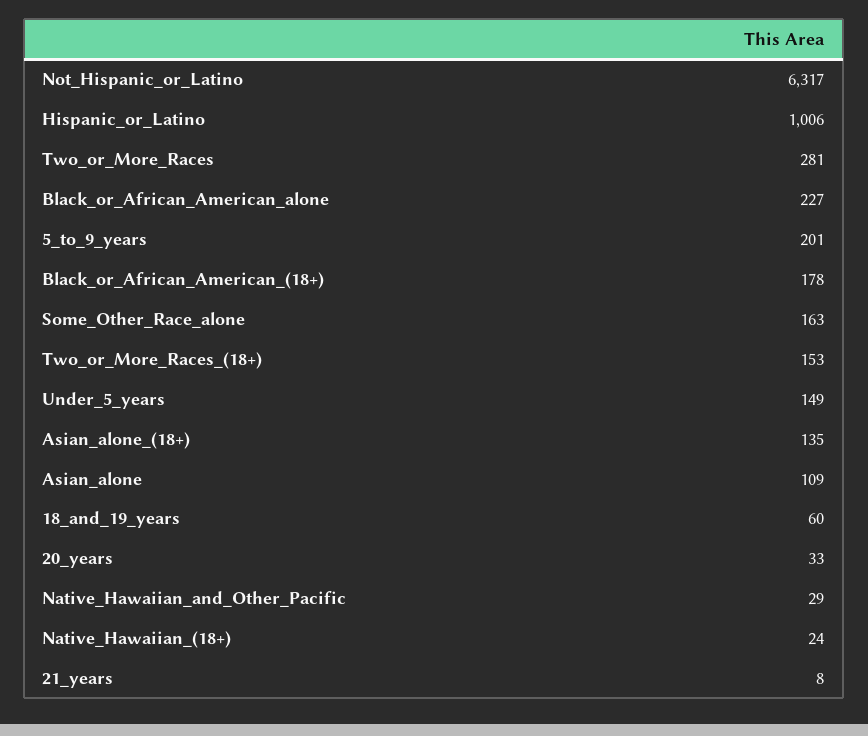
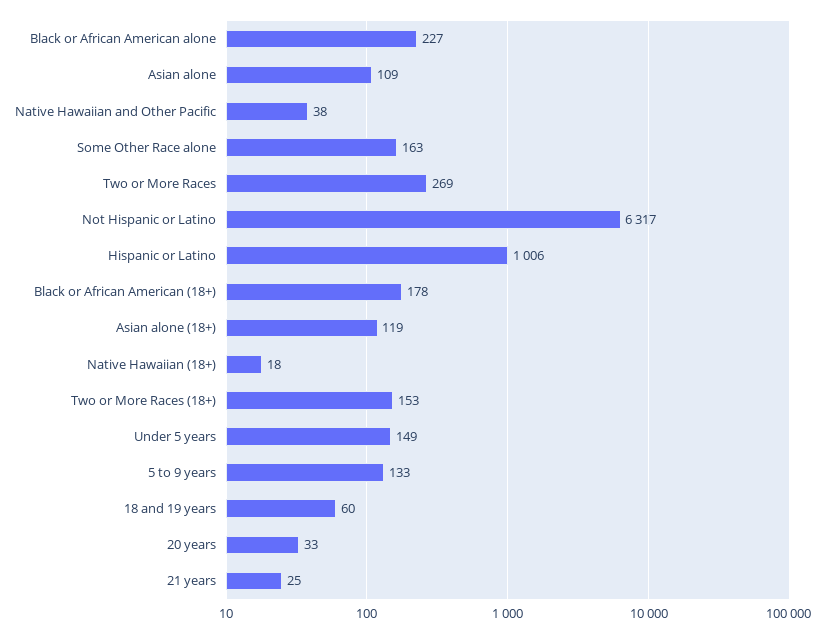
Two_or_More_Races: 281 -> 269
5_to_9_years: 201 -> 133
Asian_alone_(18+): 135 -> 119
Native_Hawaiian_and_Other_Pacific: 29 -> 38
Native_Hawaiian_(18+): 24 -> 18
21_years: 8 -> 25

